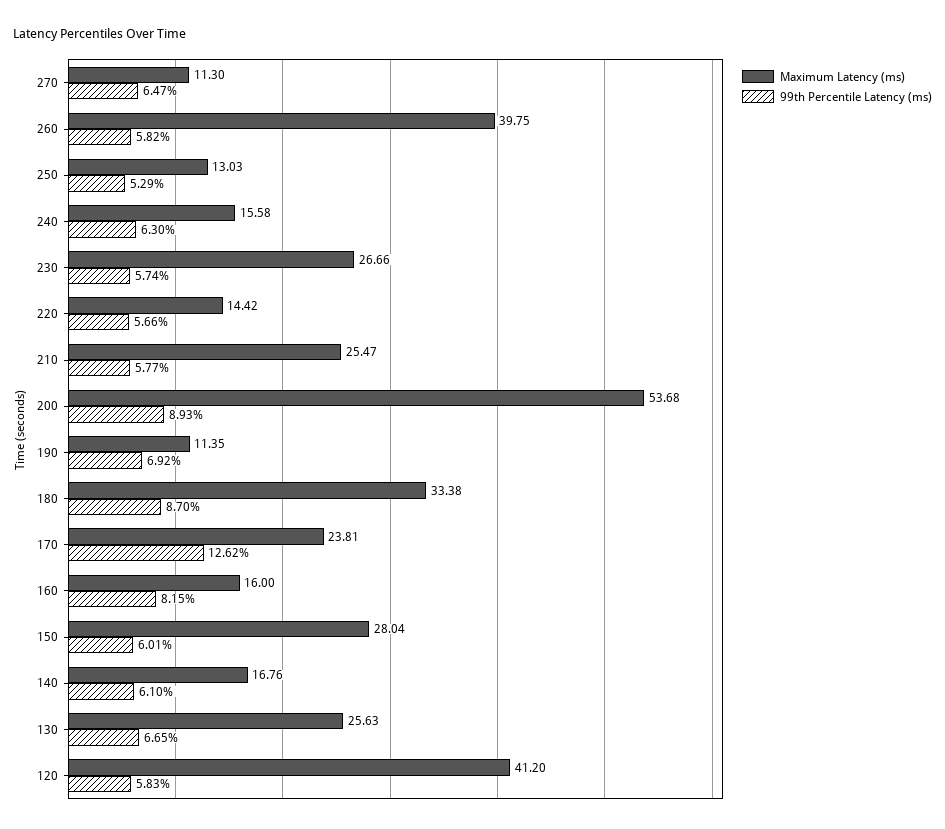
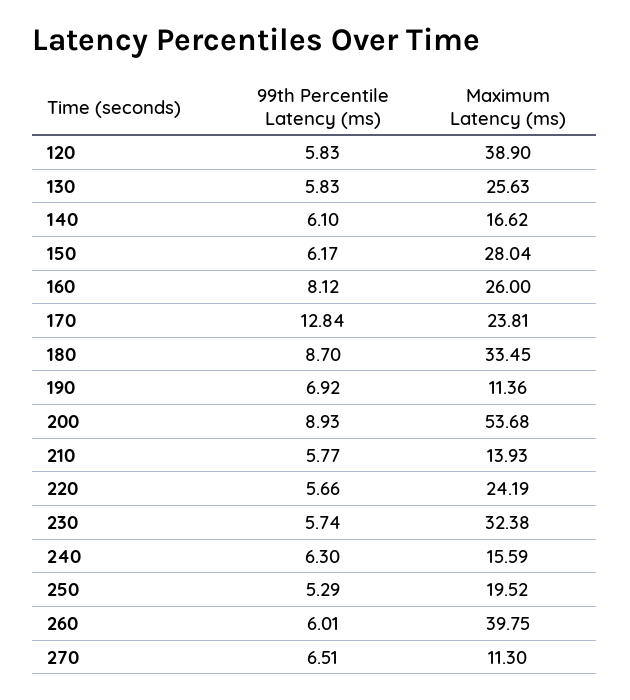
99th Percentile Latency (ms), 270: 6.47 -> 6.51
99th Percentile Latency (ms), 260: 5.82 -> 6.01
Maximum Latency (ms), 250: 13.03 -> 19.52
Maximum Latency (ms), 240: 15.58 -> 15.59
Maximum Latency (ms), 230: 26.66 -> 32.38
Maximum Latency (ms), 220: 14.42 -> 24.19
Maximum Latency (ms), 210: 25.47 -> 13.93
Maximum Latency (ms), 190: 11.35 -> 11.36
Maximum Latency (ms), 180: 33.38 -> 33.45
99th Percentile Latency (ms), 170: 12.62 -> 12.84
Maximum Latency (ms), 160: 16 -> 26
99th Percentile Latency (ms), 160: 8.15 -> 8.12
99th Percentile Latency (ms), 150: 6.01 -> 6.17
Maximum Latency (ms), 140: 16.76 -> 16.62
99th Percentile Latency (ms), 130: 6.65 -> 5.83
Maximum Latency (ms), 120: 41.2 -> 38.9

